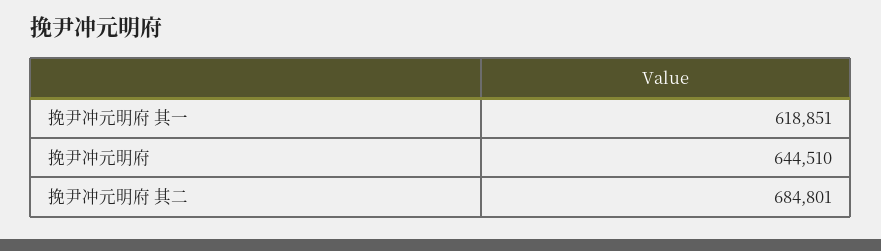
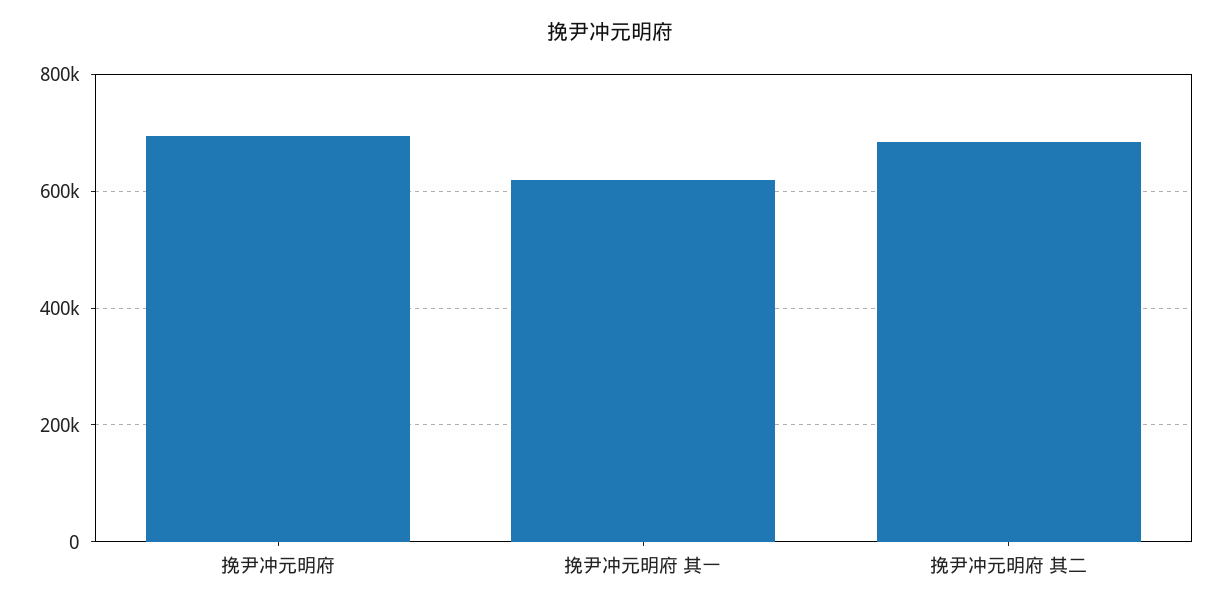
挽尹冲元明府: 644510 -> 700000

